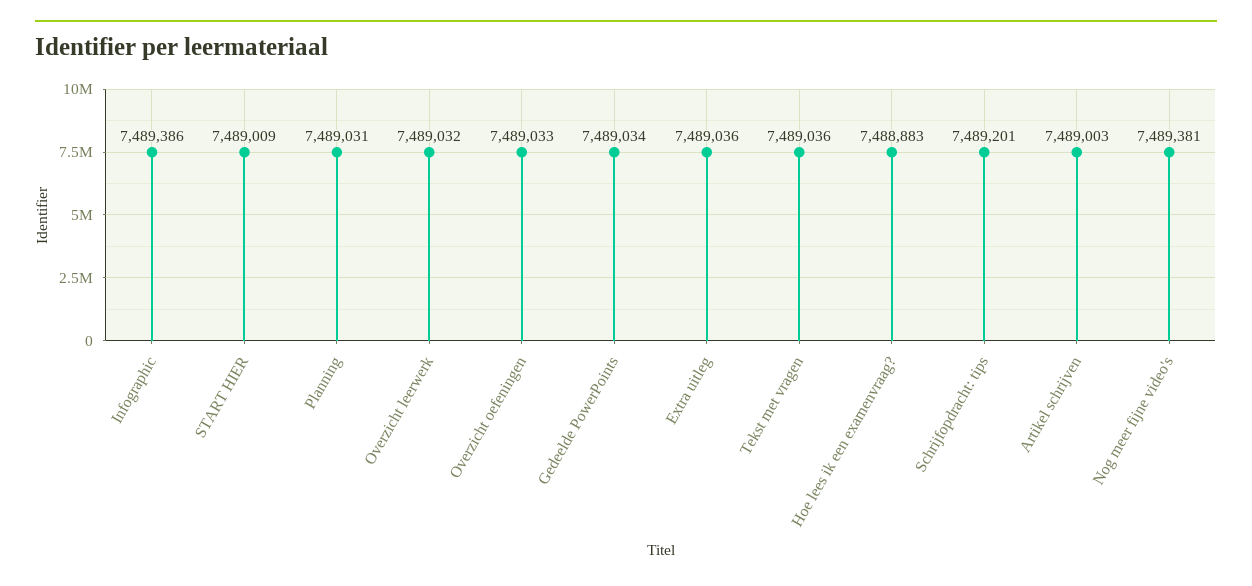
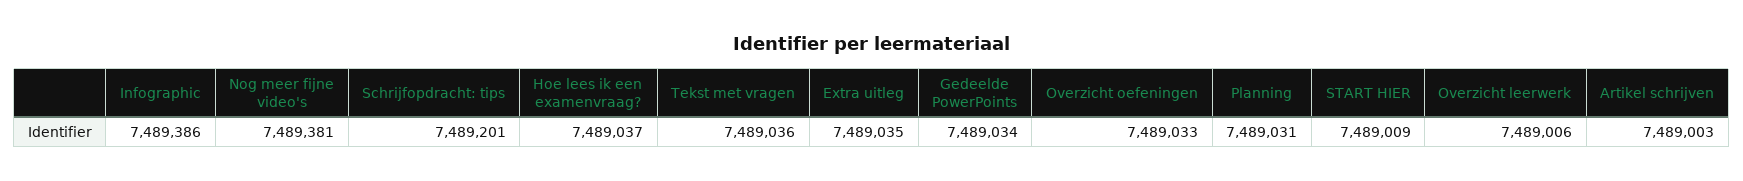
Overzicht leerwerk: 7489032 -> 7489006
Extra uitleg: 7489036 -> 7489035
Hoe lees ik een examenvraag?: 7488883 -> 7489037

